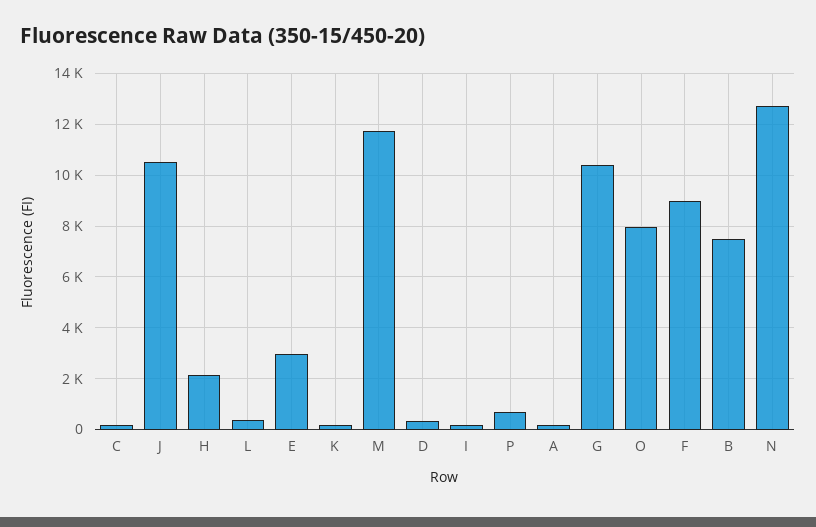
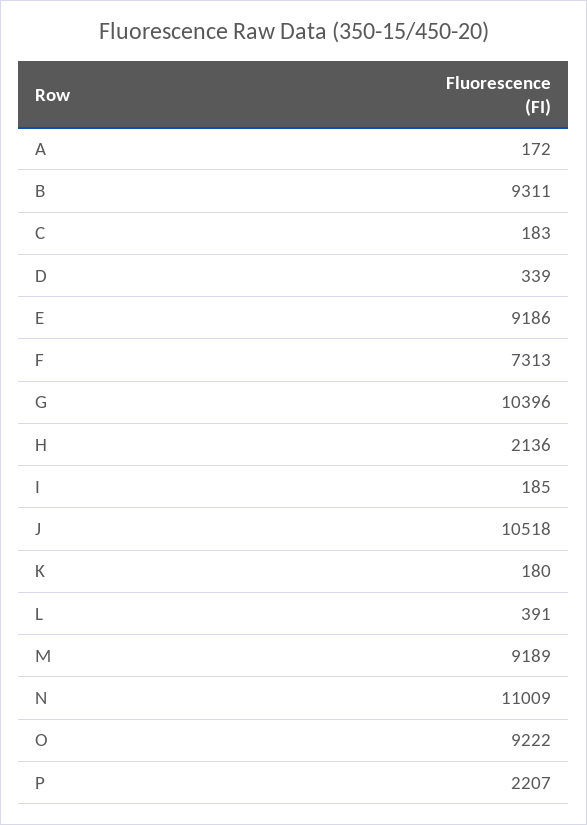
E: 3000 -> 9186
M: 11750 -> 9189
P: 750 -> 2207
O: 8000 -> 9222
F: 9000 -> 7313
B: 7500 -> 9311
N: 12750 -> 11009

